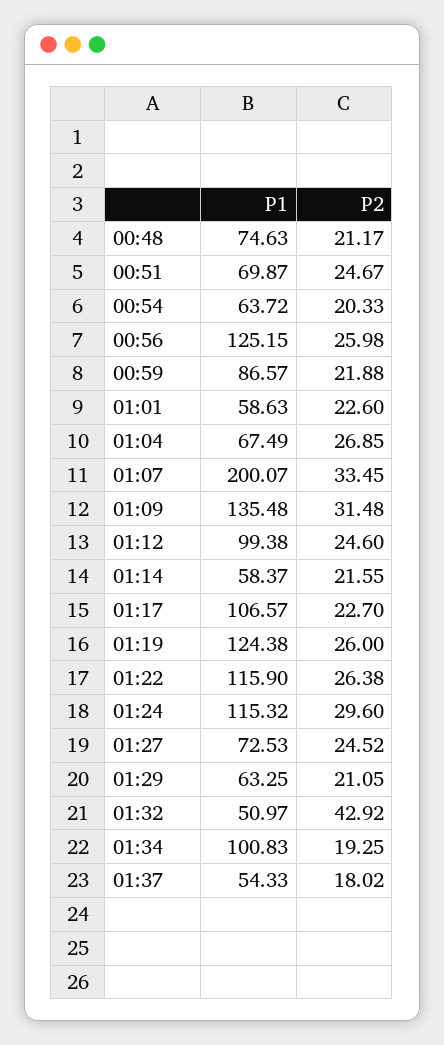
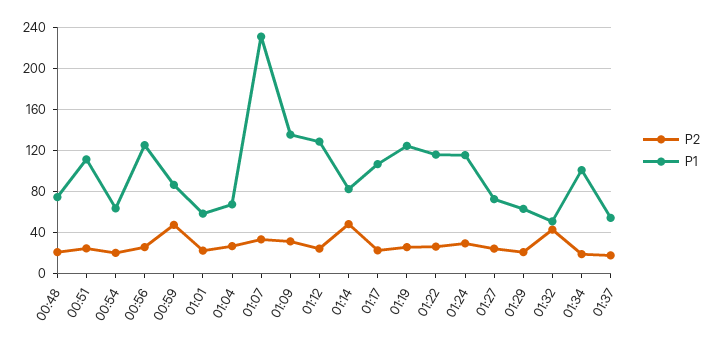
P1, 00:51: 69.87 -> 110
P2, 00:59: 21.88 -> 50
P1, 01:07: 200.07 -> 230
P1, 01:12: 99.38 -> 130
P1, 01:14: 58.37 -> 80
P2, 01:14: 21.55 -> 50

